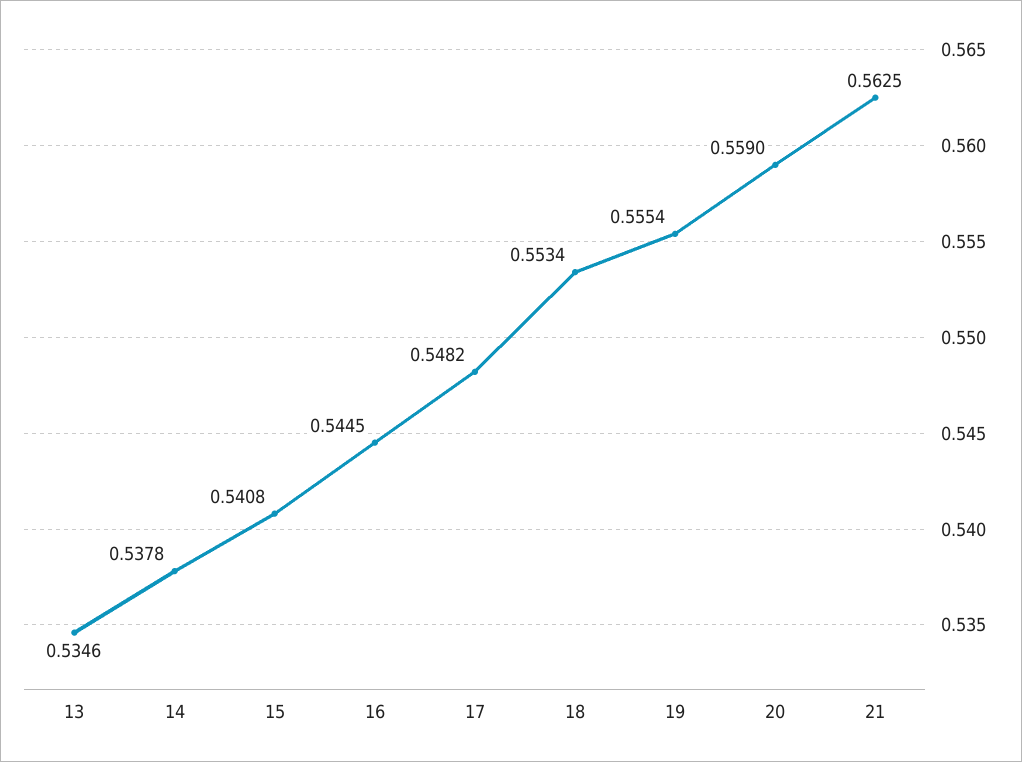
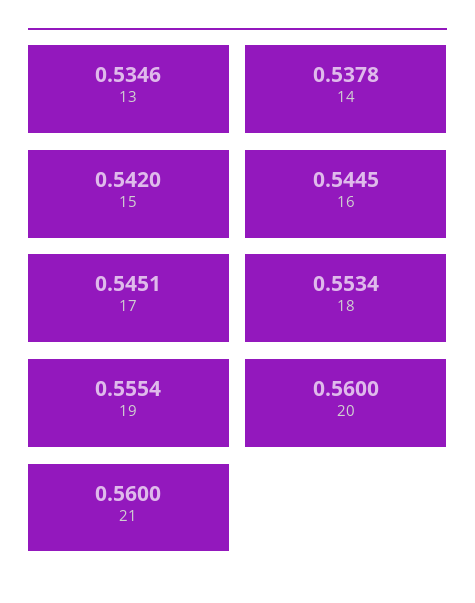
15: 0.5408 -> 0.542
17: 0.5482 -> 0.5451
20: 0.559 -> 0.56
21: 0.5625 -> 0.56

